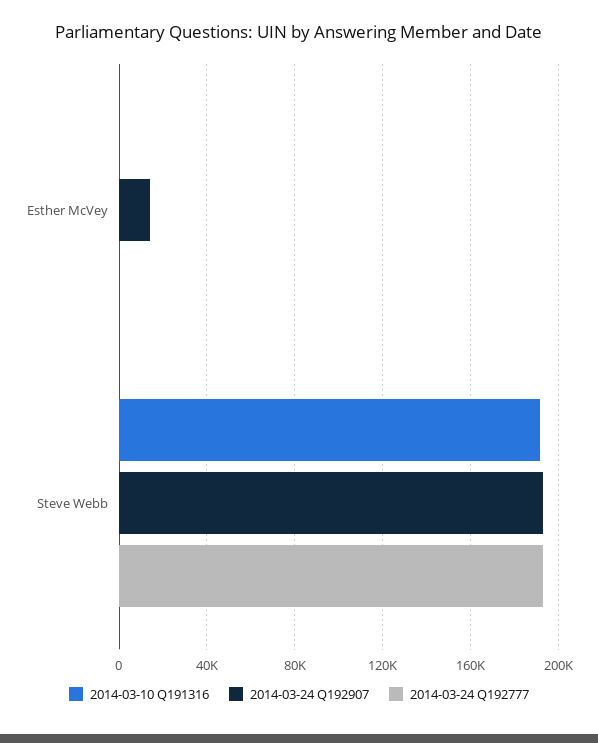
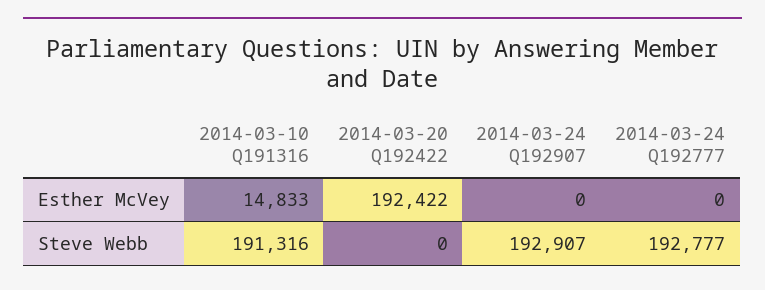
2014-03-10 Q191316, Esther McVey: 0 -> 14833
2014-03-24 Q192907, Esther McVey: 15000 -> 0
2014-03-20 Q192422, Esther McVey: none -> 192422
2014-03-20 Q192422, Steve Webb: none -> 0

